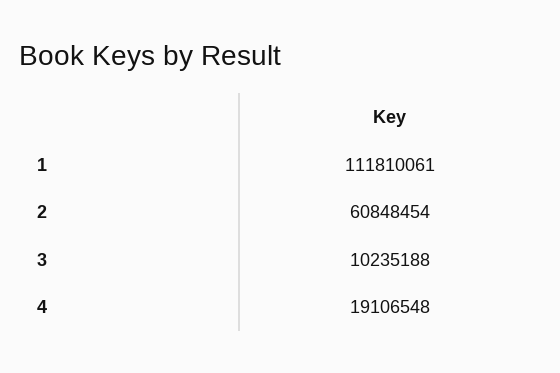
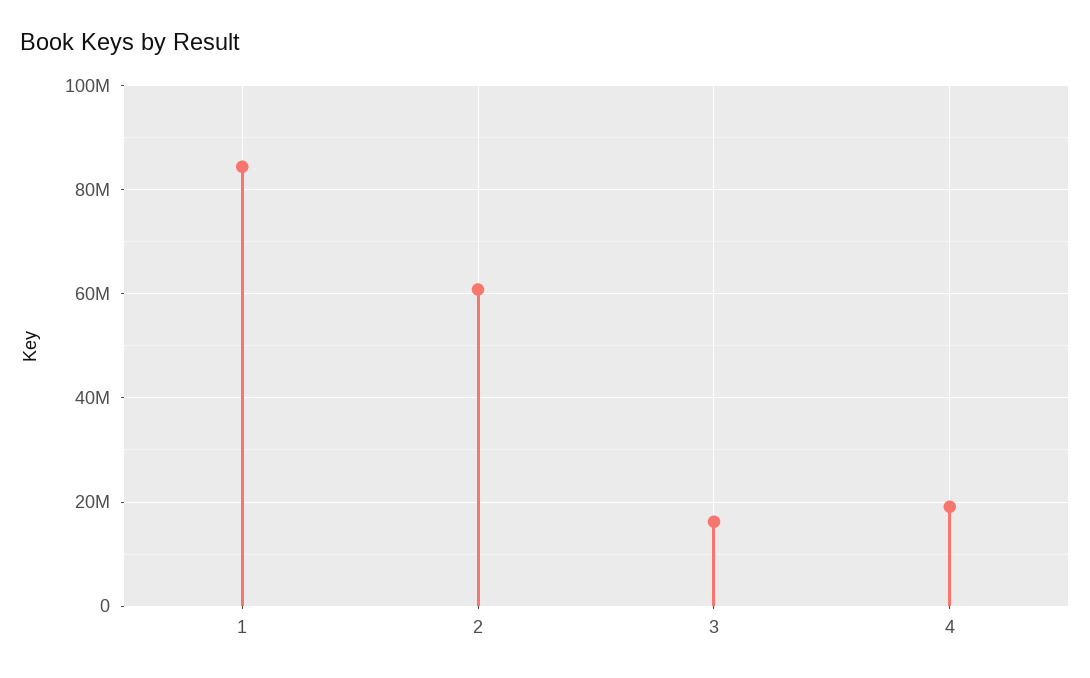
1: 111810061 -> 84000000
3: 10235188 -> 16000000

